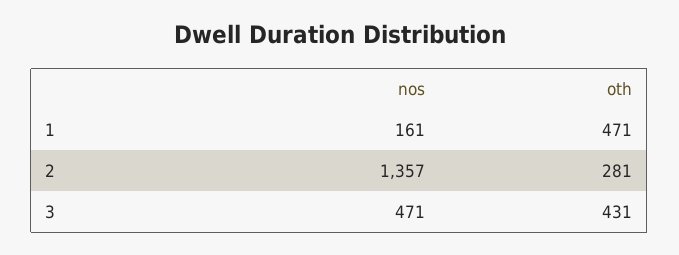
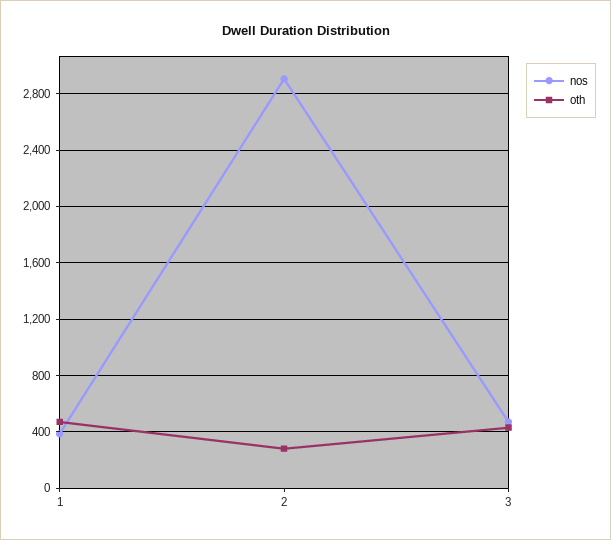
nos, 1: 161 -> 400
nos, 2: 1357 -> 2900

